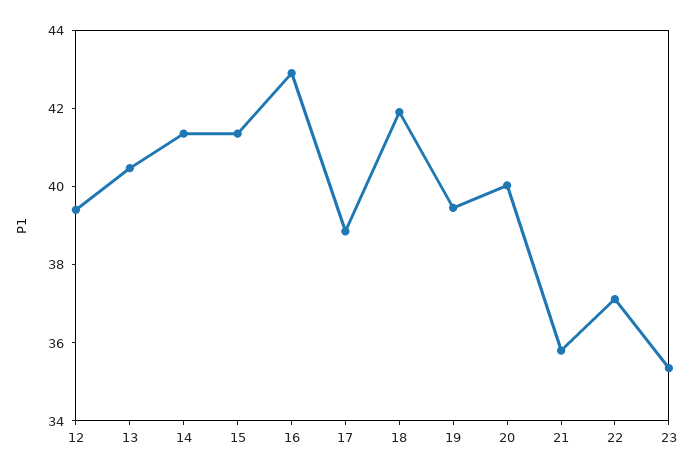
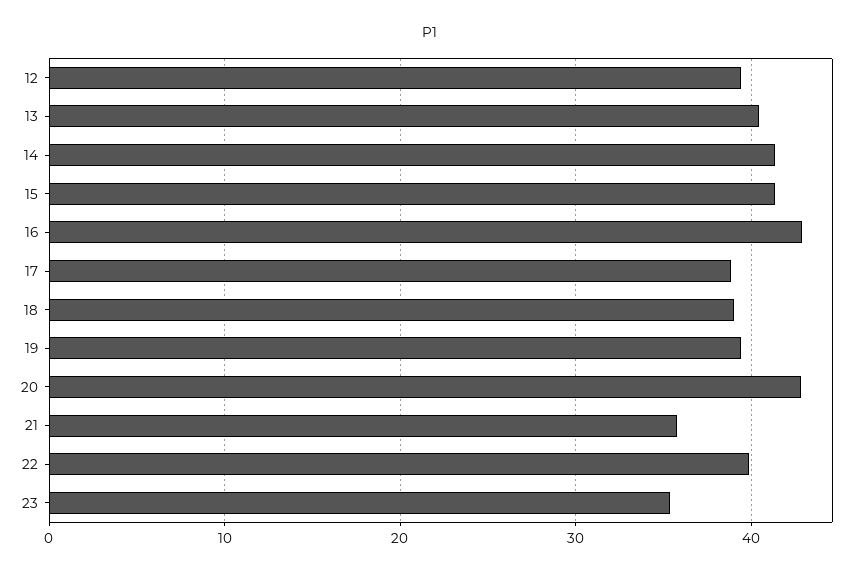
18: 42 -> 39
20: 40 -> 43
22: 37 -> 40

